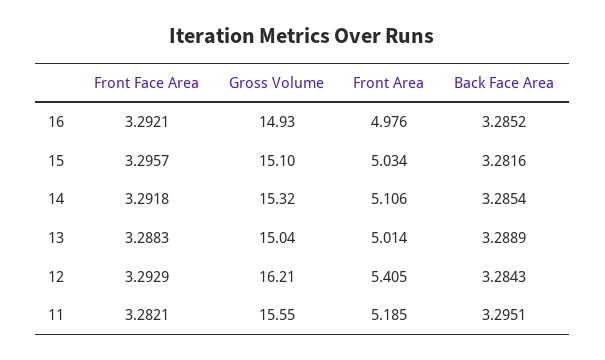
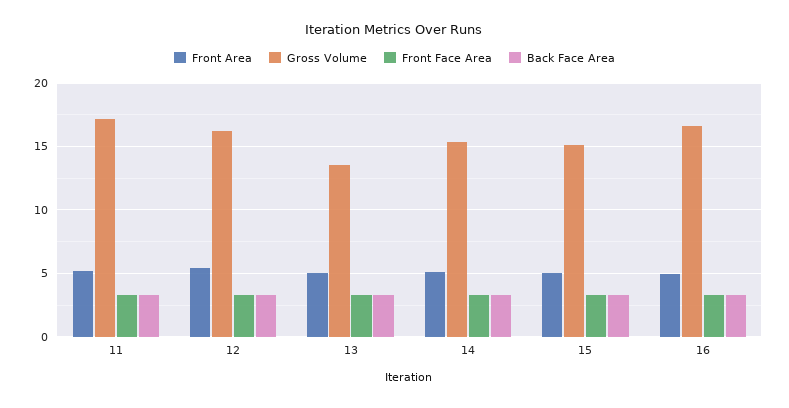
Gross Volume, 16: 14.93 -> 16.5
Gross Volume, 13: 15.04 -> 13.5
Gross Volume, 11: 15.55 -> 17

